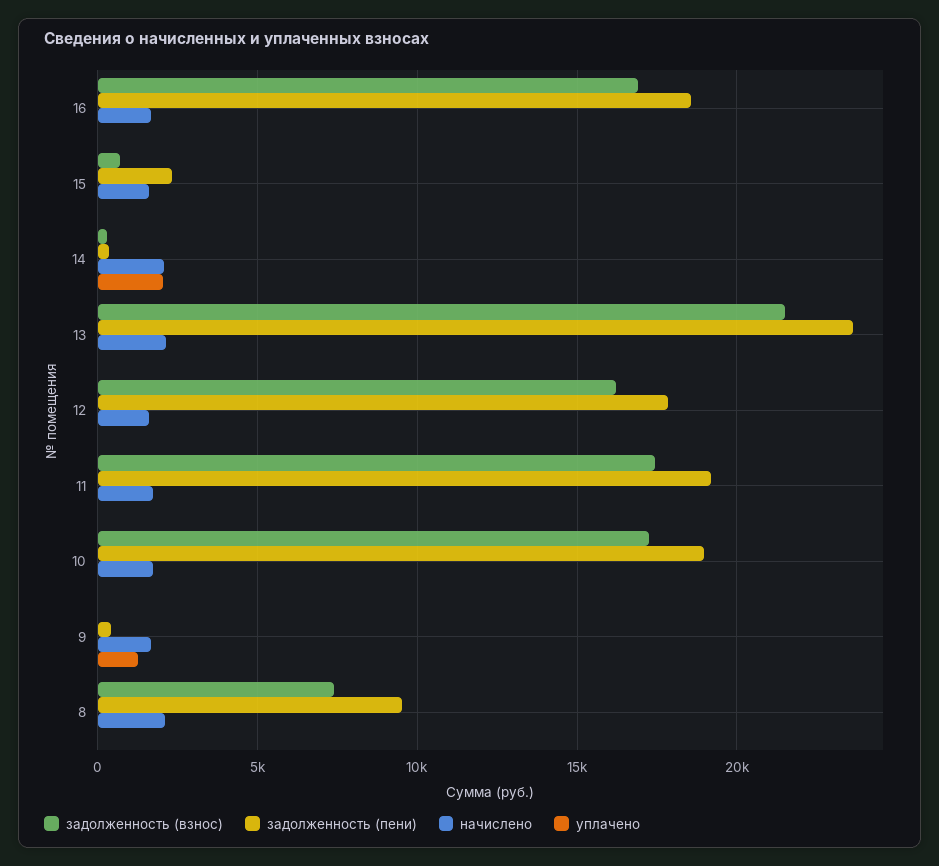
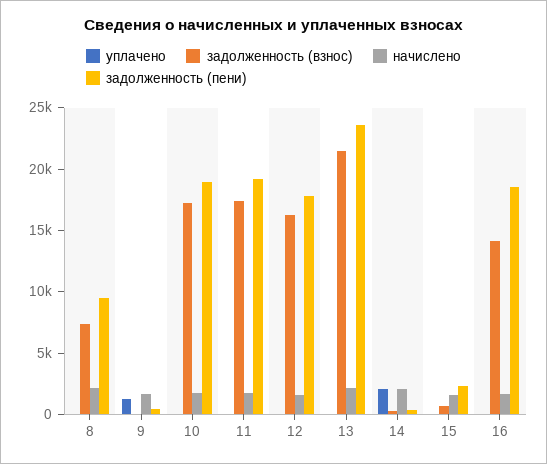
задолженность (взнос), 16: 17000 -> 14000

